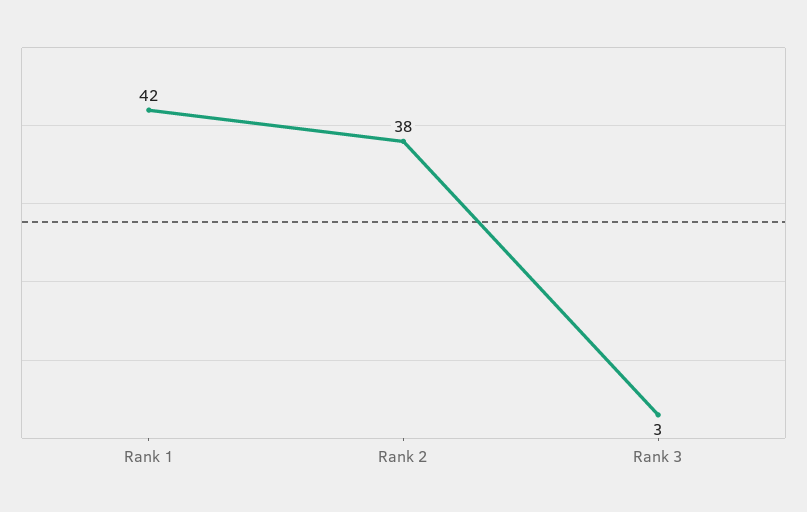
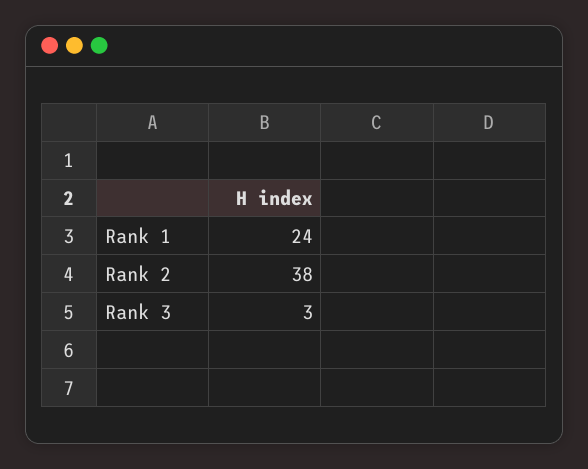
Rank 1: 42 -> 24

